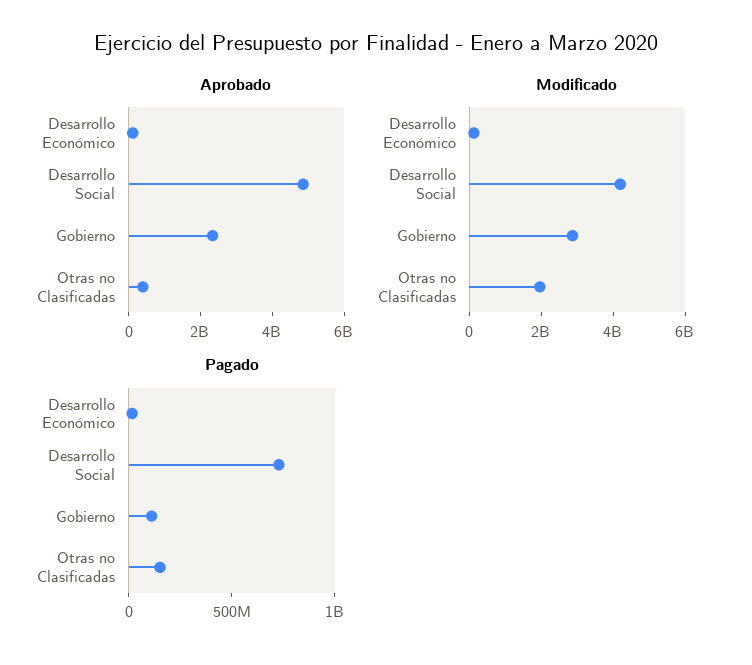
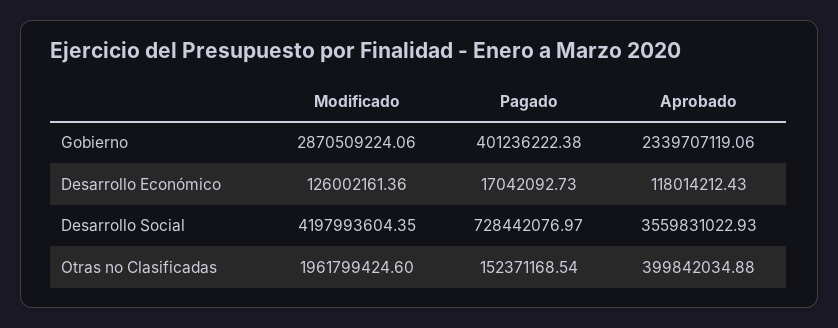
Aprobado, Desarrollo Social: 5000000000 -> 3559831022.93
Pagado, Gobierno: 100000000 -> 401236222.38

